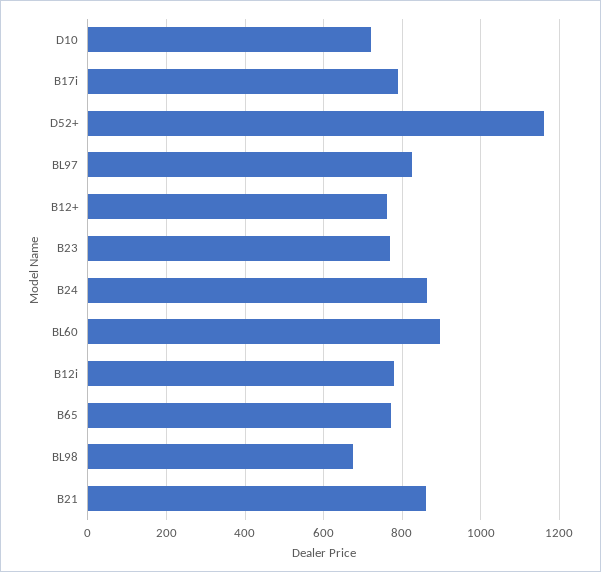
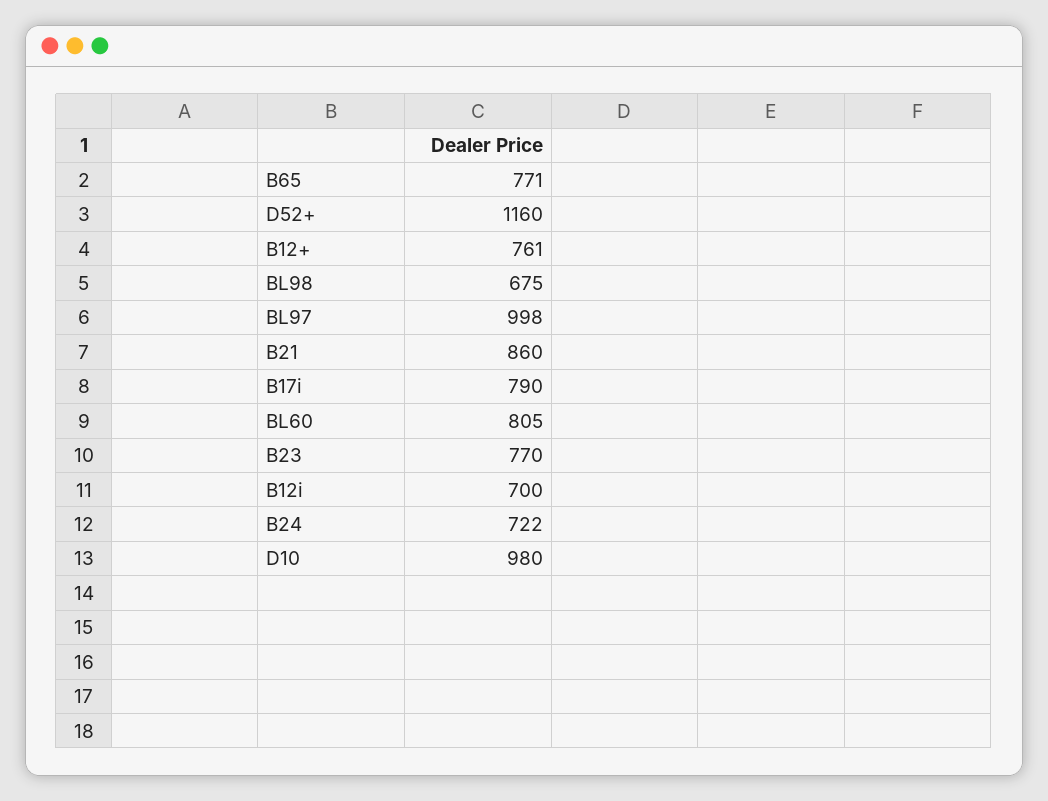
D10: 720 -> 980
BL97: 820 -> 998
B24: 860 -> 722
BL60: 900 -> 805
B12i: 780 -> 700

